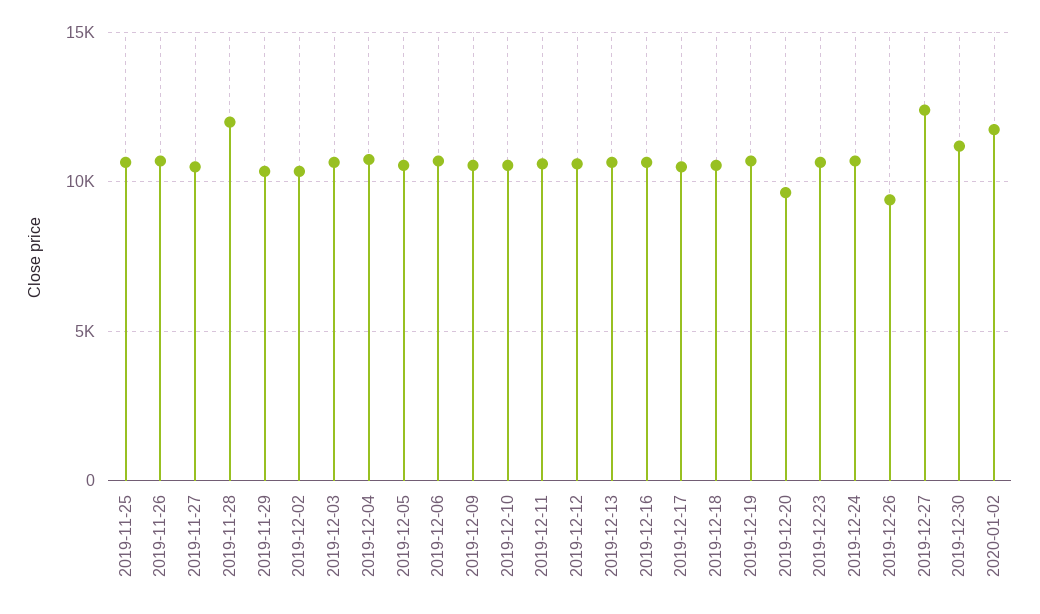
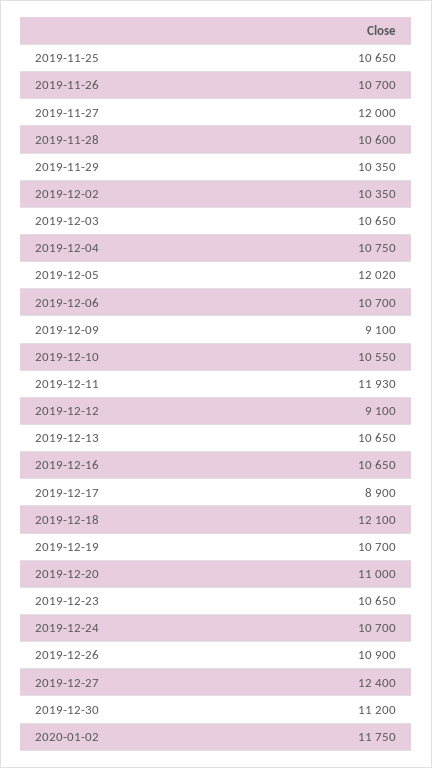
2019-11-27: 10500 -> 12000
2019-11-28: 12000 -> 10600
2019-12-05: 10500 -> 12020
2019-12-09: 10500 -> 9100
2019-12-11: 10500 -> 11930
2019-12-12: 10500 -> 9100
2019-12-17: 10500 -> 8900
2019-12-18: 10500 -> 12100
2019-12-20: 9500 -> 11000
2019-12-26: 9500 -> 10900

